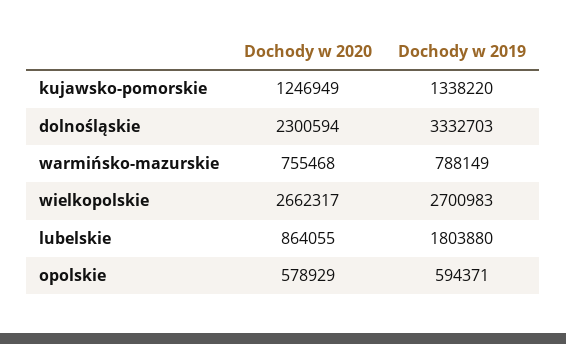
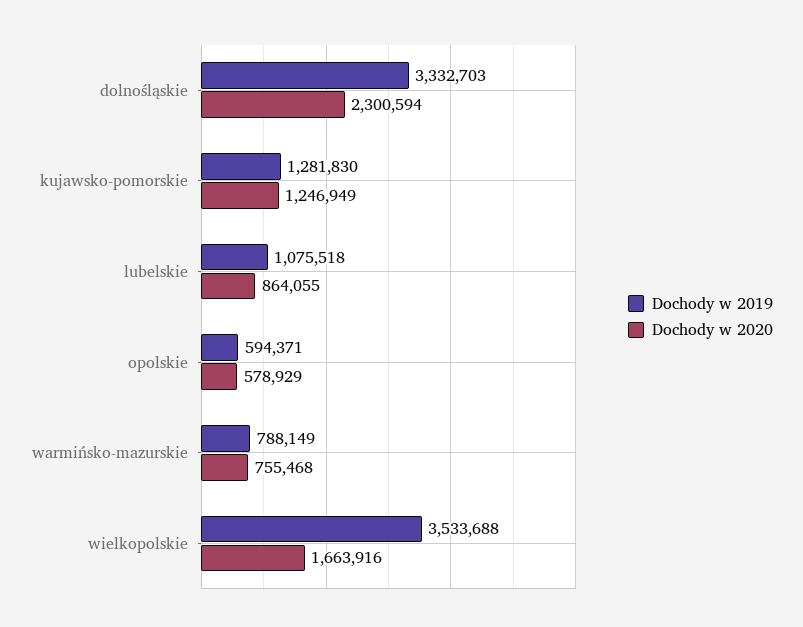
Dochody w 2019, kujawsko-pomorskie: 1338220 -> 1281830
Dochody w 2020, wielkopolskie: 2662317 -> 1663916
Dochody w 2019, wielkopolskie: 2700983 -> 3533688
Dochody w 2019, lubelskie: 1803880 -> 1075518

